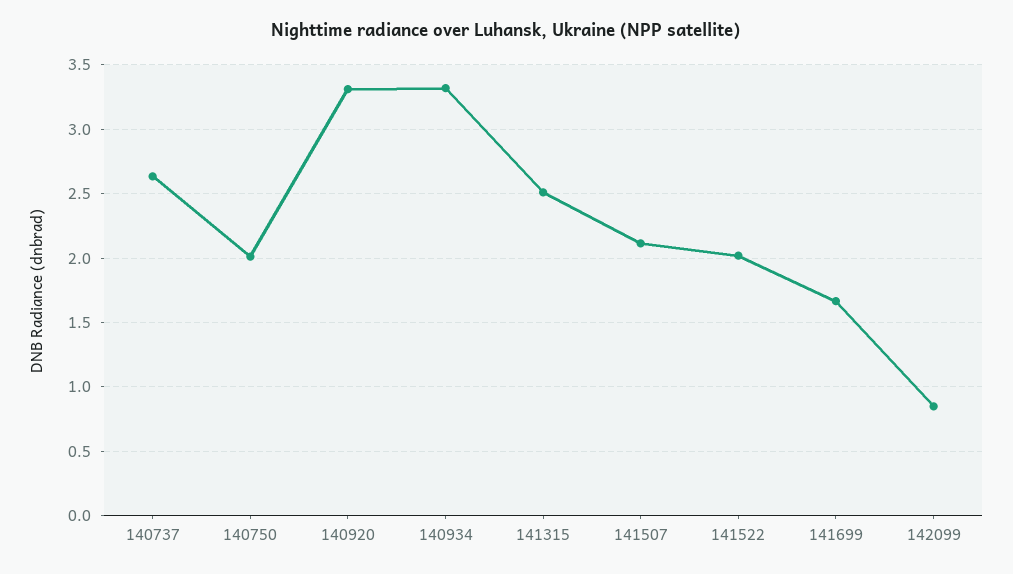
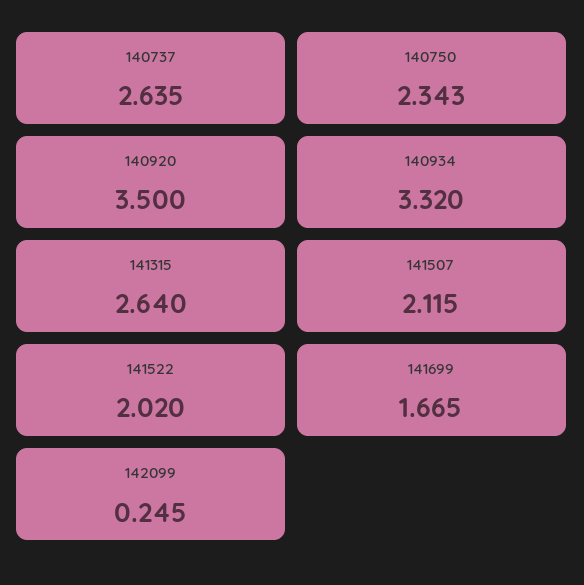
140750: 2 -> 2.343
140920: 3.3 -> 3.5
141315: 2.5 -> 2.64
142099: 0.85 -> 0.245

